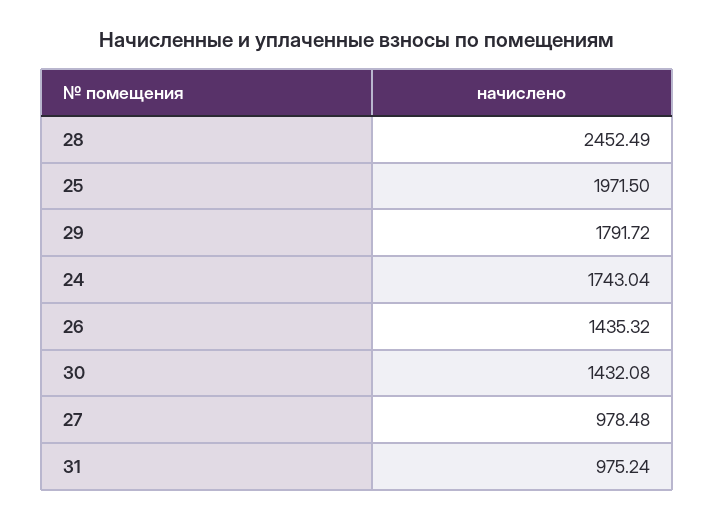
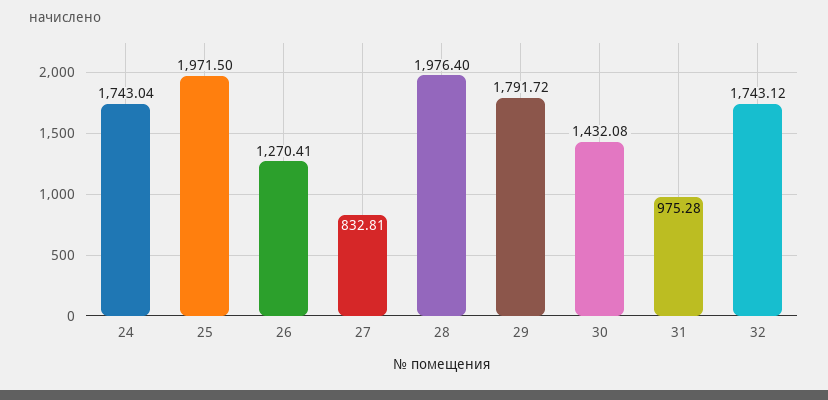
28: 2452.49 -> 1976.4
26: 1435.32 -> 1270.41
27: 978.48 -> 832.81
31: 975.24 -> 975.28
32: none -> 1743.12

